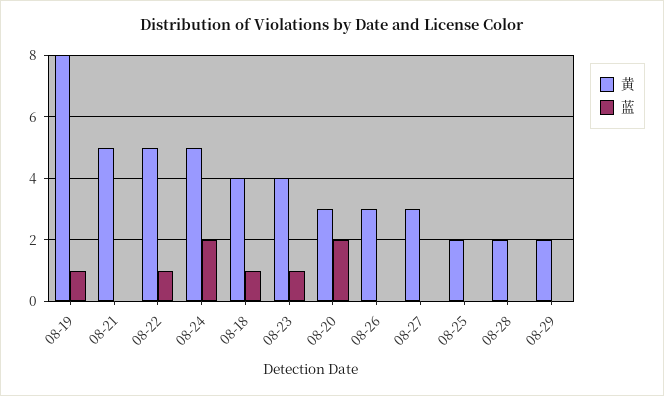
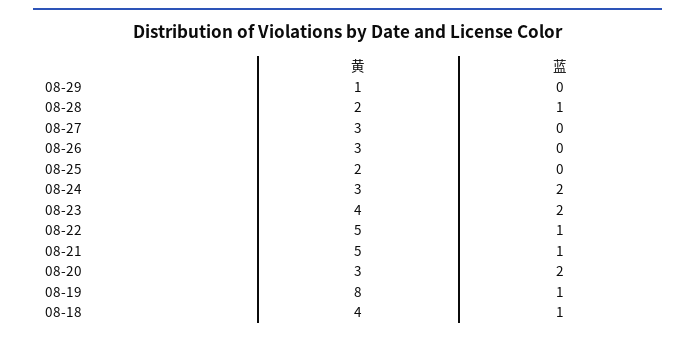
蓝, 08-21: 0 -> 1
黄, 08-24: 5 -> 3
蓝, 08-23: 1 -> 2
蓝, 08-28: 0 -> 1
黄, 08-29: 2 -> 1

